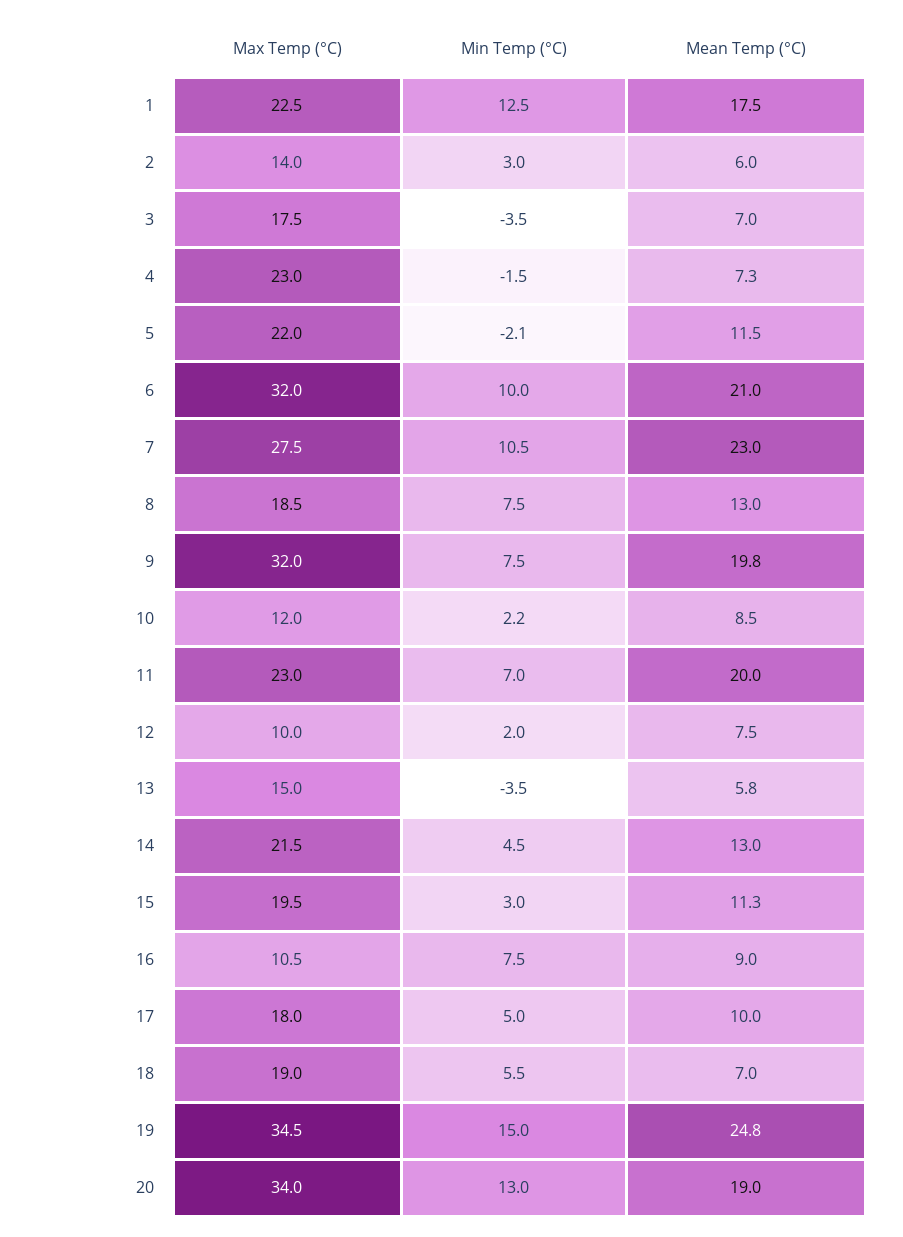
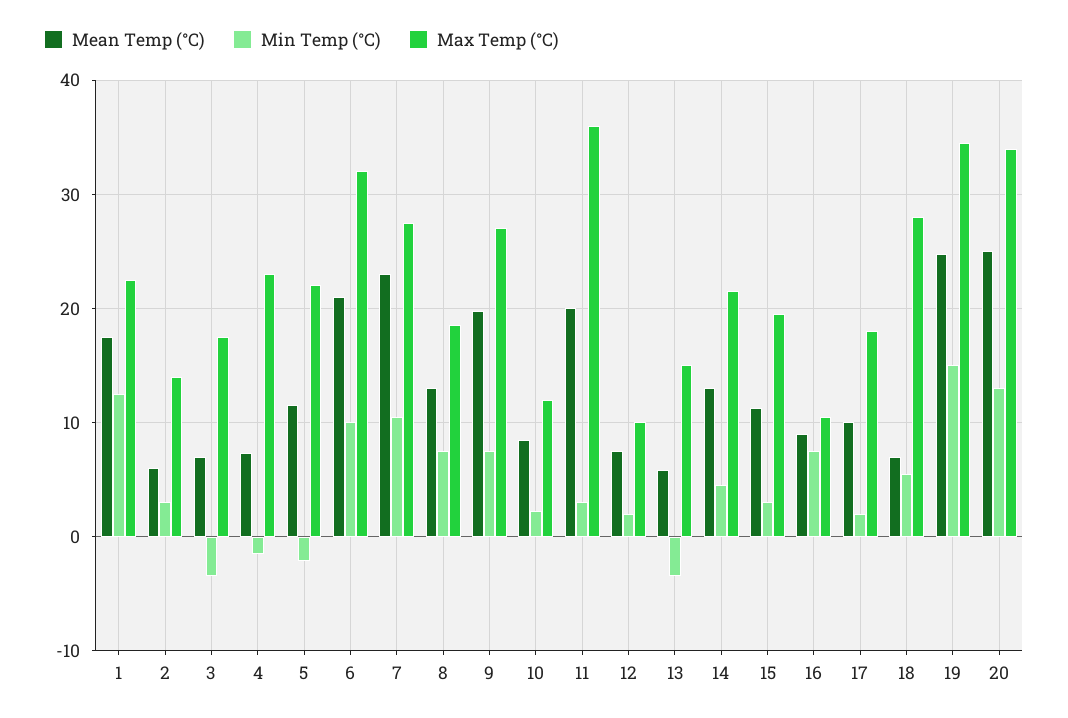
Max Temp (°C), 9: 32 -> 27
Max Temp (°C), 11: 23 -> 36
Min Temp (°C), 11: 7 -> 3
Min Temp (°C), 17: 5 -> 2
Max Temp (°C), 18: 19 -> 28
Mean Temp (°C), 20: 19 -> 25

